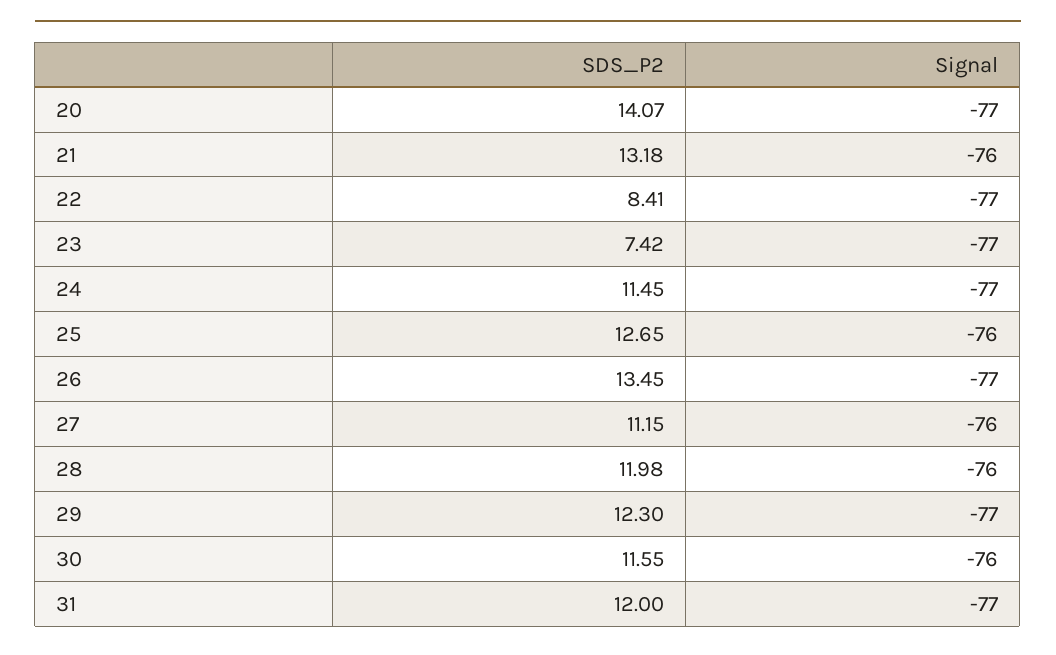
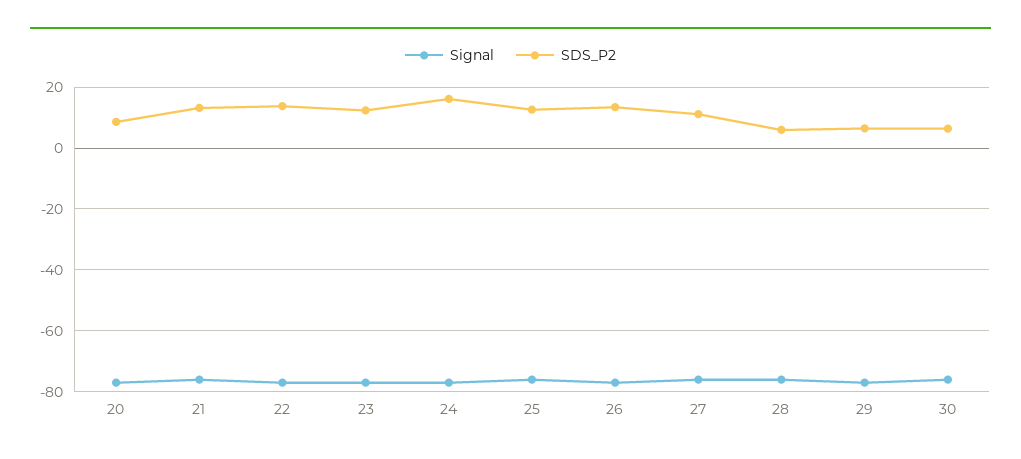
SDS_P2, 20: 14.07 -> 8
SDS_P2, 22: 8.41 -> 14
SDS_P2, 23: 7.42 -> 12
SDS_P2, 24: 11.45 -> 16
SDS_P2, 28: 11.98 -> 6
SDS_P2, 29: 12.3 -> 6
SDS_P2, 30: 11.55 -> 6
SDS_P2, 31: 12 -> none
Signal, 31: -77 -> none

